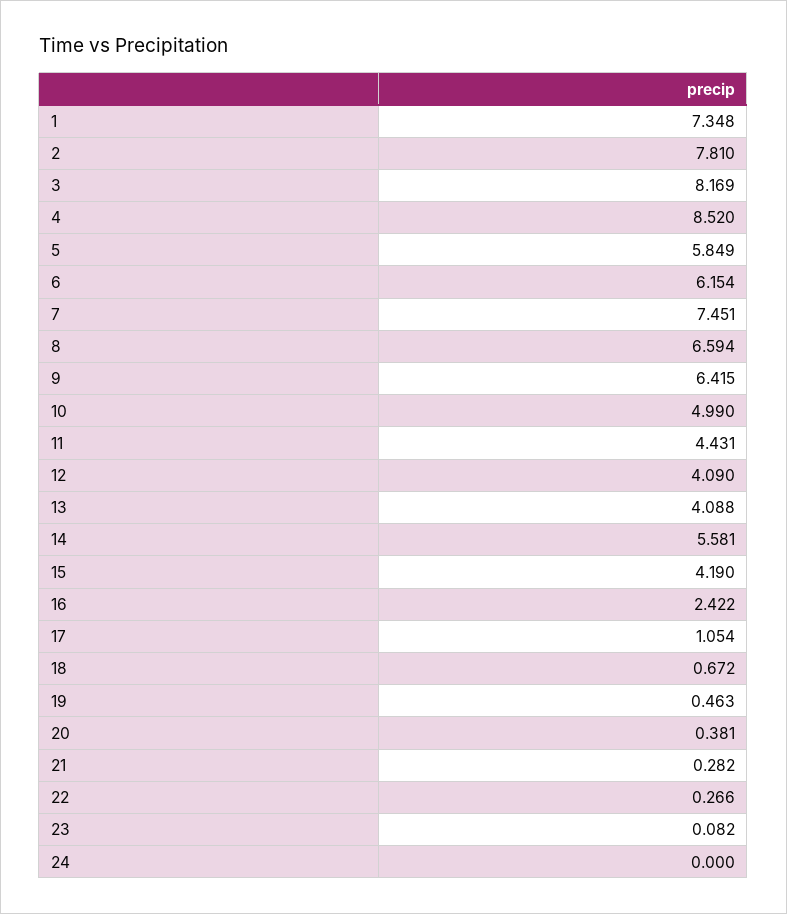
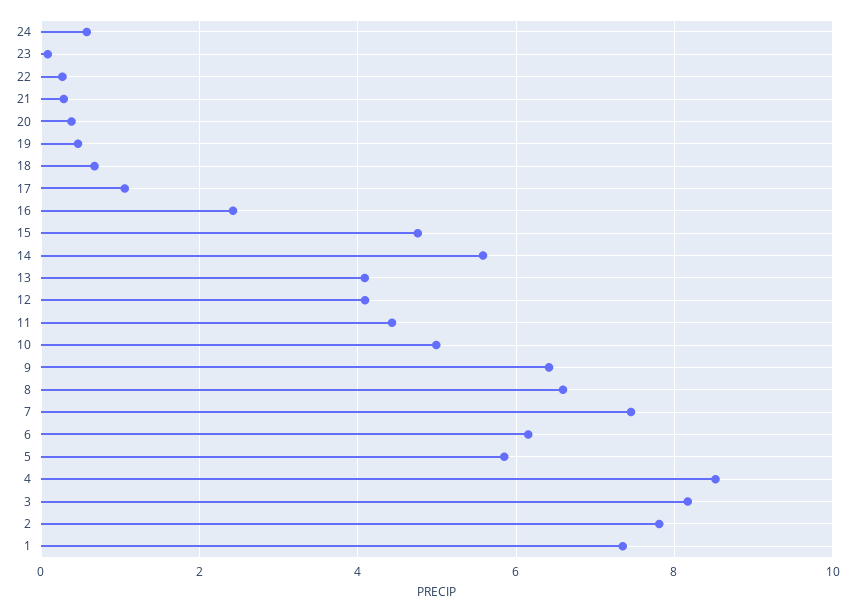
15: 4.19 -> 4.8
24: 0 -> 0.6

